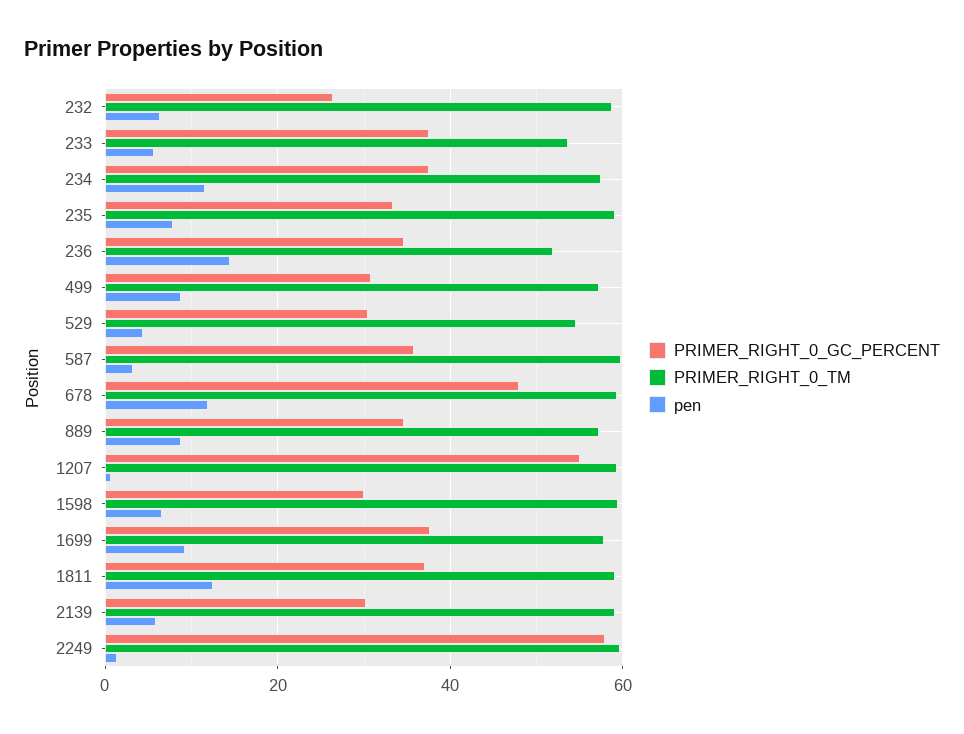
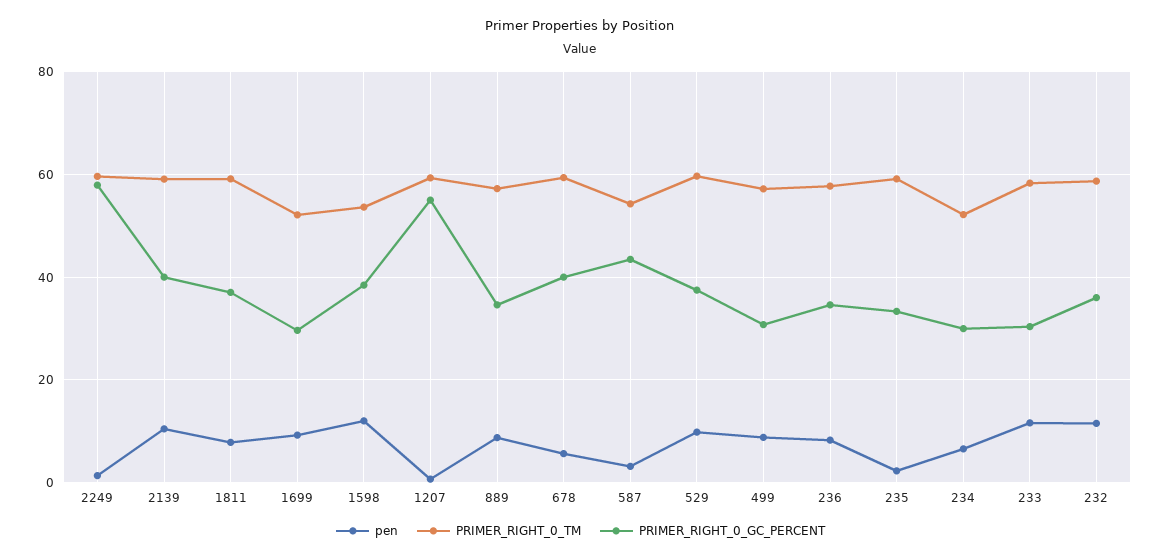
PRIMER_RIGHT_0_GC_PERCENT, 232: 26 -> 36
pen, 232: 6 -> 12
PRIMER_RIGHT_0_GC_PERCENT, 233: 38 -> 30
PRIMER_RIGHT_0_TM, 233: 54 -> 58
pen, 233: 6 -> 12
PRIMER_RIGHT_0_GC_PERCENT, 234: 38 -> 30
PRIMER_RIGHT_0_TM, 234: 58 -> 52
pen, 234: 12 -> 6
pen, 235: 8 -> 2
PRIMER_RIGHT_0_TM, 236: 52 -> 58
pen, 236: 14 -> 8
PRIMER_RIGHT_0_GC_PERCENT, 529: 30 -> 38
PRIMER_RIGHT_0_TM, 529: 54 -> 60
pen, 529: 4 -> 10
PRIMER_RIGHT_0_GC_PERCENT, 587: 36 -> 44
PRIMER_RIGHT_0_TM, 587: 60 -> 54
PRIMER_RIGHT_0_GC_PERCENT, 678: 48 -> 40
pen, 678: 12 -> 6
PRIMER_RIGHT_0_GC_PERCENT, 1598: 30 -> 38
PRIMER_RIGHT_0_TM, 1598: 60 -> 54
pen, 1598: 6 -> 12
PRIMER_RIGHT_0_GC_PERCENT, 1699: 38 -> 30
PRIMER_RIGHT_0_TM, 1699: 58 -> 52
pen, 1811: 12 -> 8
PRIMER_RIGHT_0_GC_PERCENT, 2139: 30 -> 40
pen, 2139: 6 -> 10

